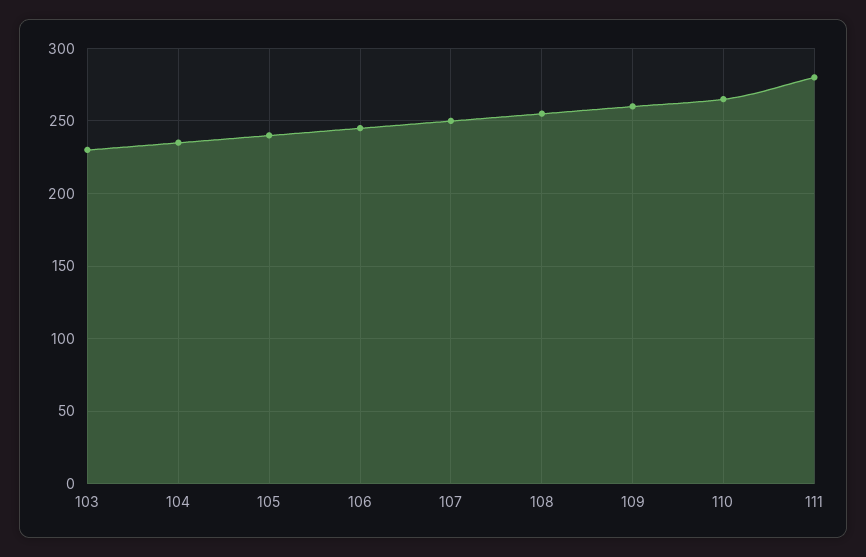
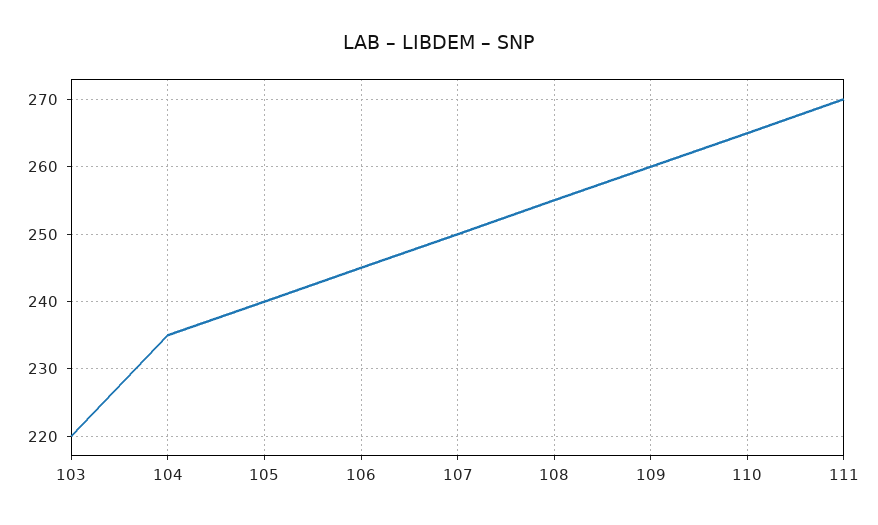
103: 230 -> 220
111: 280 -> 270

